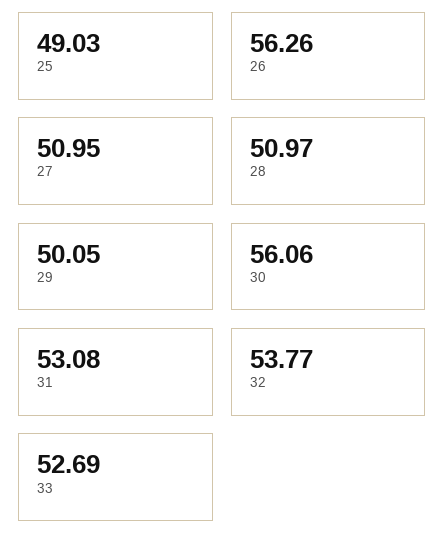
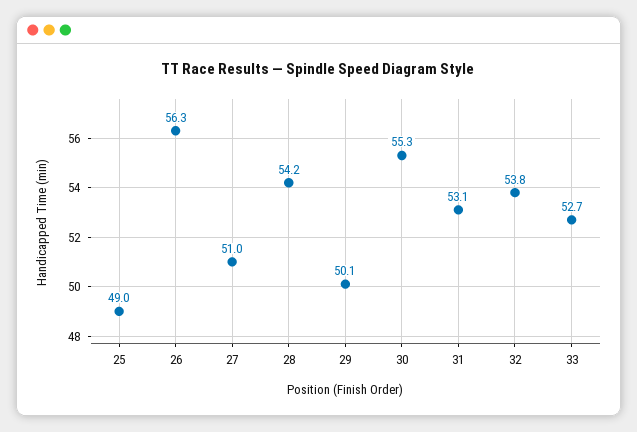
28: 50.97 -> 54.2
30: 56.06 -> 55.3

